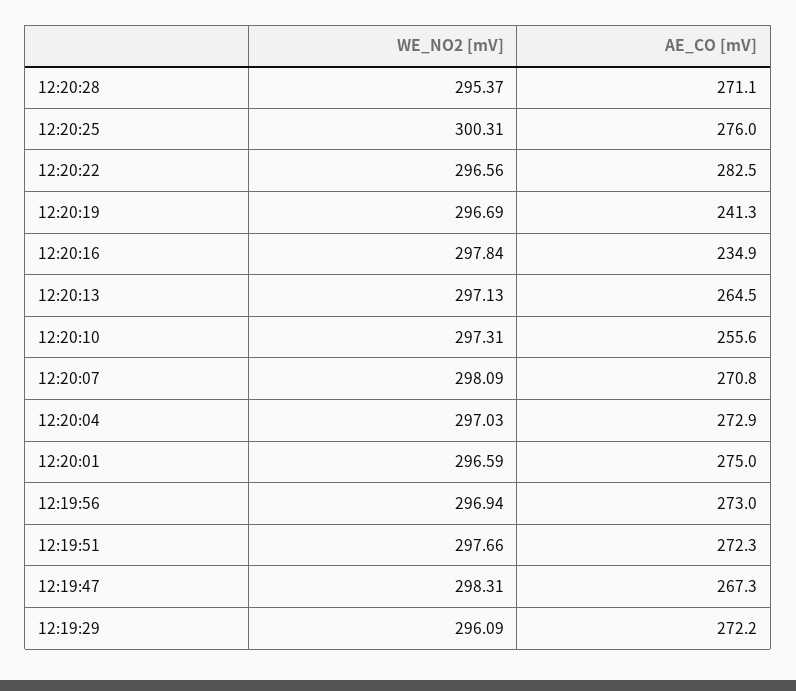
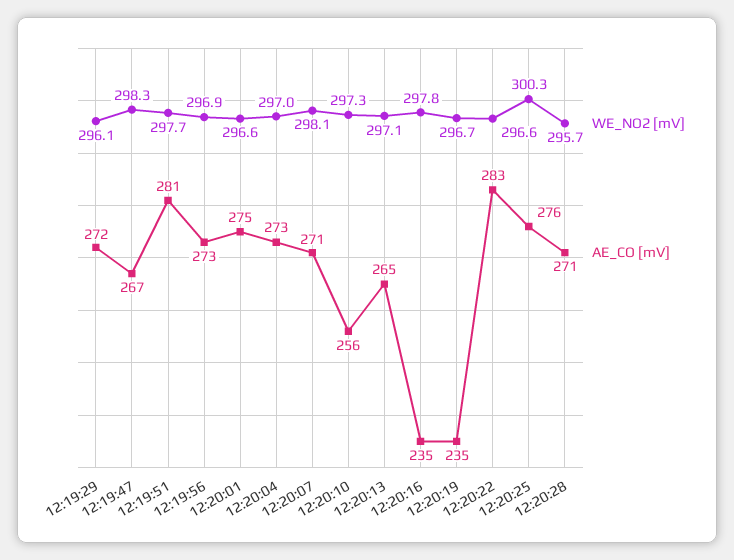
WE_NO2 [mV], 12:20:28: 295.37 -> 295.7
AE_CO [mV], 12:20:19: 241.3 -> 235
AE_CO [mV], 12:19:51: 272.3 -> 281

